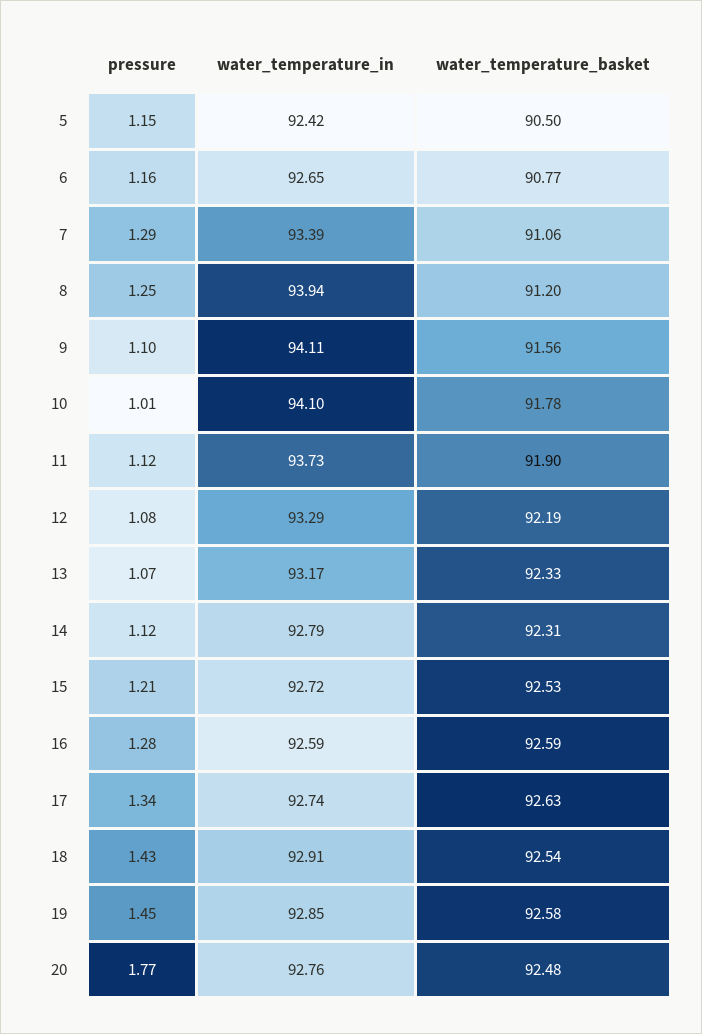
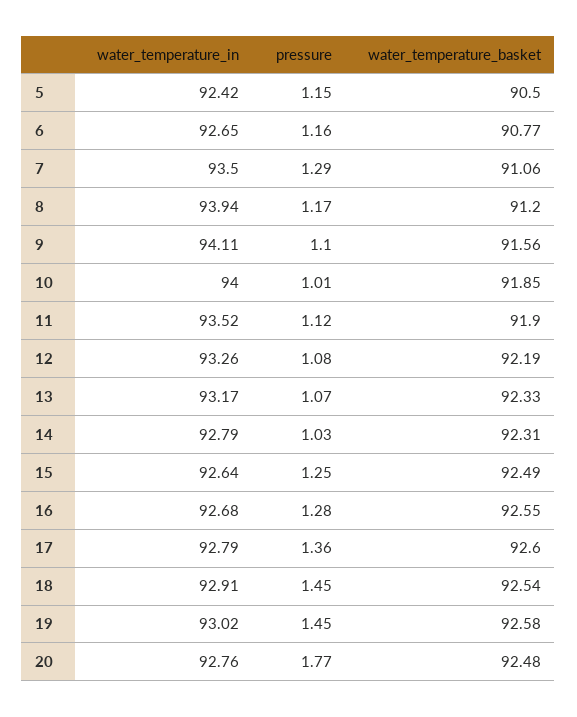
water_temperature_in, 7: 93.39 -> 93.5
pressure, 8: 1.25 -> 1.17
water_temperature_in, 10: 94.1 -> 94
water_temperature_basket, 10: 91.78 -> 91.85
water_temperature_in, 11: 93.73 -> 93.52
water_temperature_in, 12: 93.29 -> 93.26
pressure, 14: 1.12 -> 1.03
pressure, 15: 1.21 -> 1.25
water_temperature_in, 15: 92.72 -> 92.64
water_temperature_basket, 15: 92.53 -> 92.49
water_temperature_in, 16: 92.59 -> 92.68
water_temperature_basket, 16: 92.59 -> 92.55
pressure, 17: 1.34 -> 1.36
water_temperature_in, 17: 92.74 -> 92.79
water_temperature_basket, 17: 92.63 -> 92.6
pressure, 18: 1.43 -> 1.45
water_temperature_in, 19: 92.85 -> 93.02

